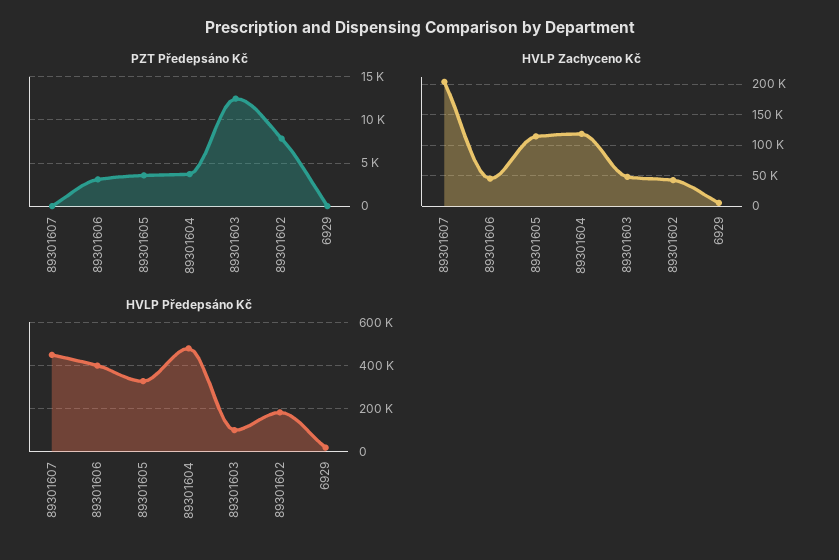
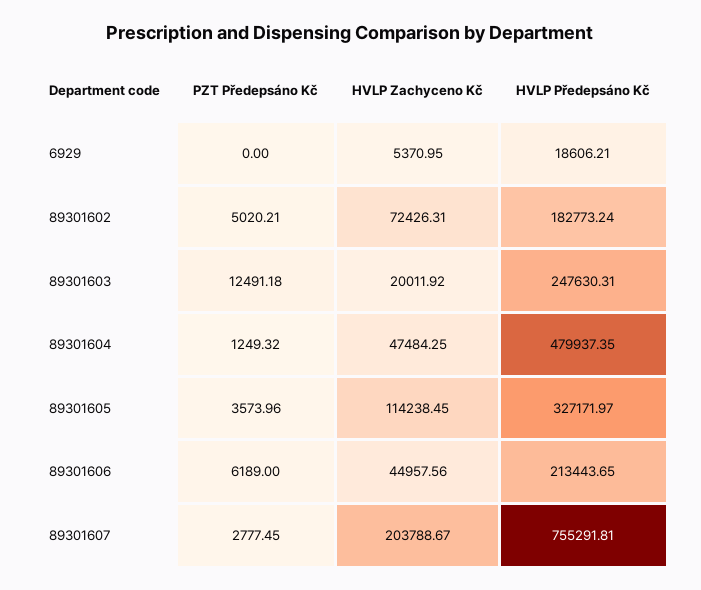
PZT Předepsáno Kč, 89301607: 0 -> 2777.45
PZT Předepsáno Kč, 89301606: 3000 -> 6189
PZT Předepsáno Kč, 89301604: 4000 -> 1249.32
PZT Předepsáno Kč, 89301602: 8000 -> 5020.21
HVLP Zachyceno Kč, 89301604: 120000 -> 47484.25
HVLP Zachyceno Kč, 89301603: 50000 -> 20011.92
HVLP Zachyceno Kč, 89301602: 40000 -> 72426.31
HVLP Předepsáno Kč, 89301607: 450000 -> 755291.81
HVLP Předepsáno Kč, 89301606: 400000 -> 213443.65
HVLP Předepsáno Kč, 89301603: 100000 -> 247630.31

